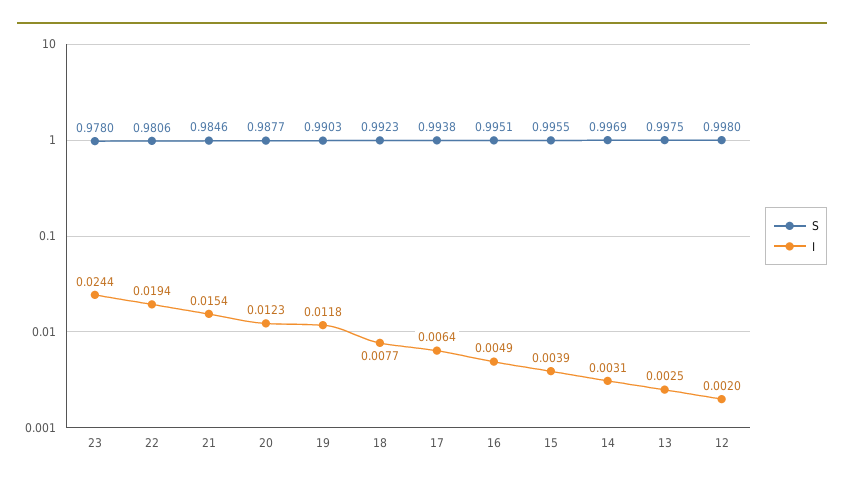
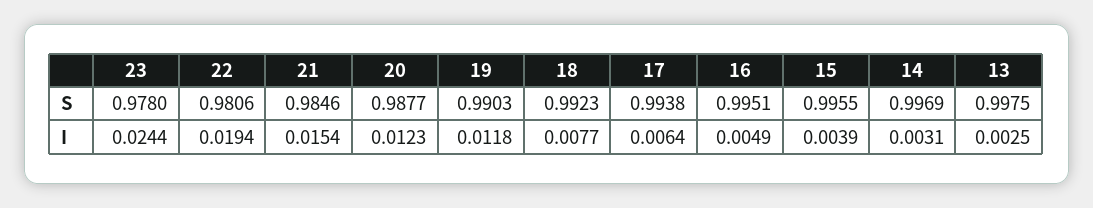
S, 12: 0.998 -> none
I, 12: 0.002 -> none

